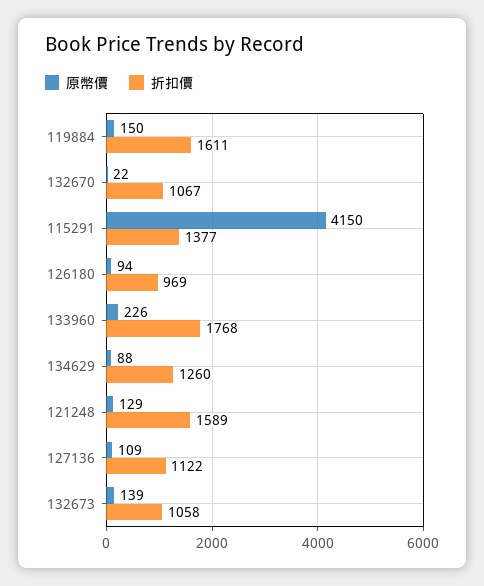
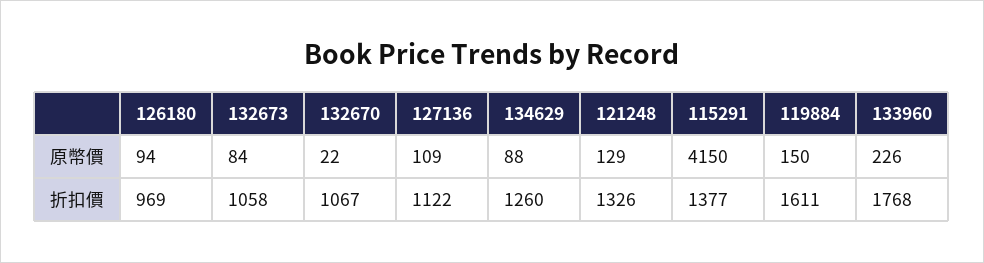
折扣價, 121248: 1589 -> 1326
原幣價, 132673: 139 -> 84

